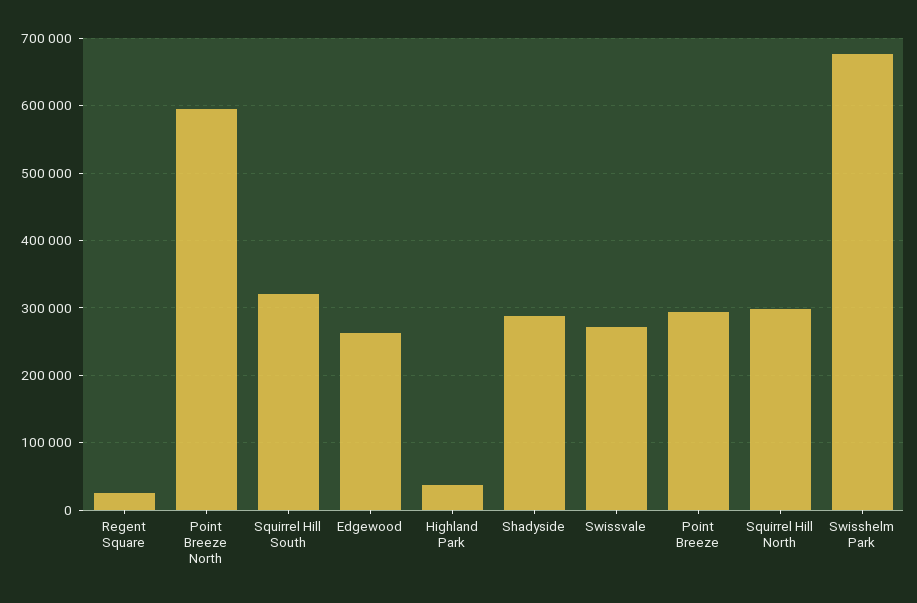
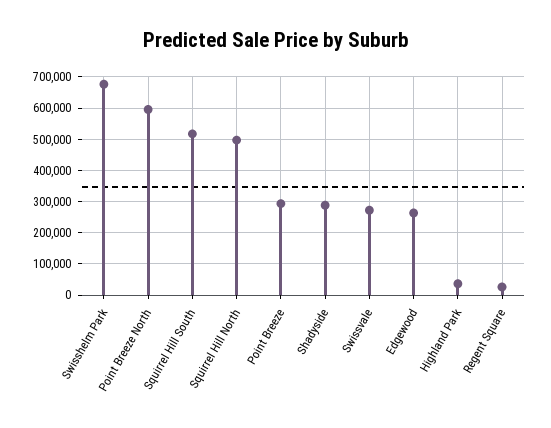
Squirrel Hill South: 320000 -> 520000
Squirrel Hill North: 300000 -> 500000

